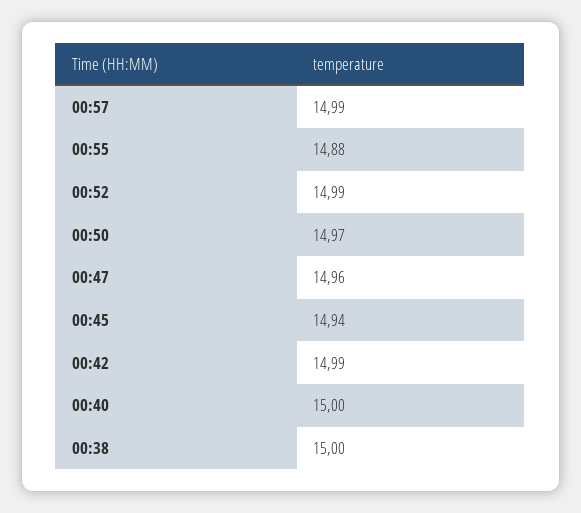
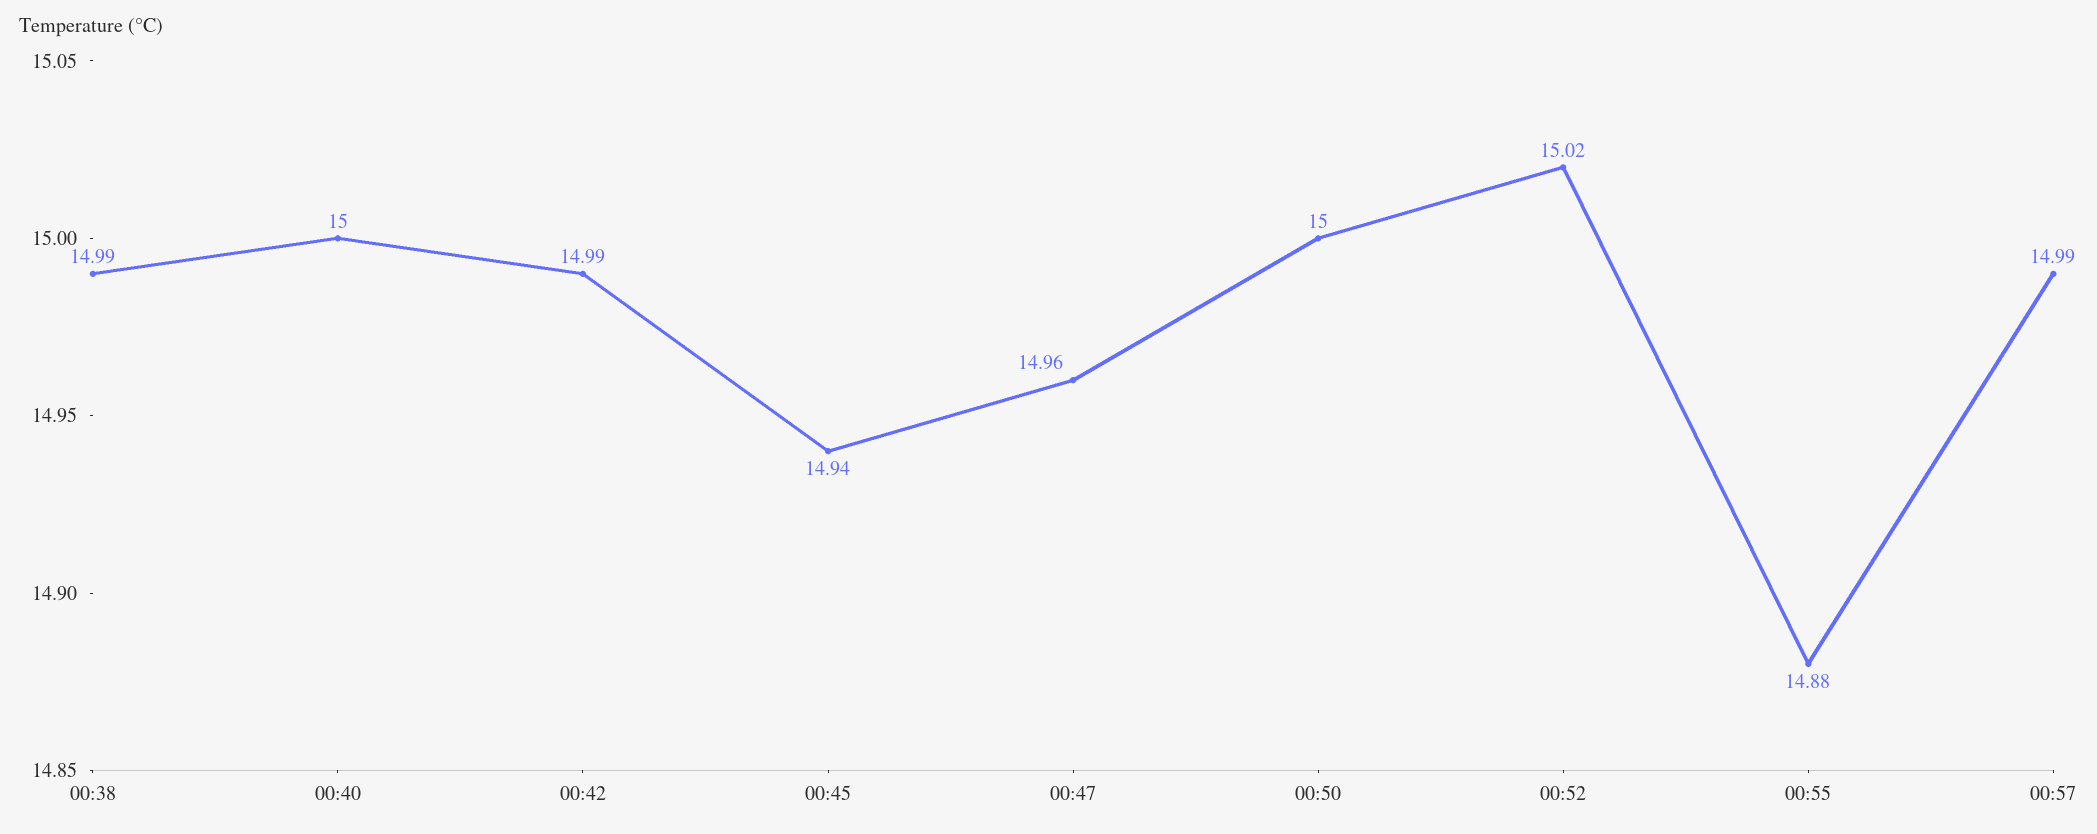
00:52: 14.99 -> 15.02
00:50: 14.97 -> 15
00:38: 15 -> 14.99

